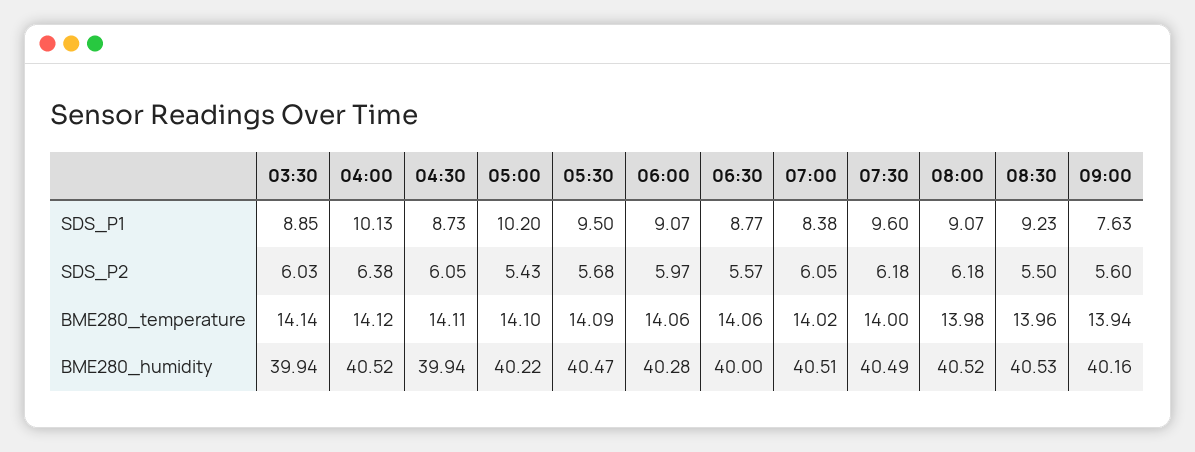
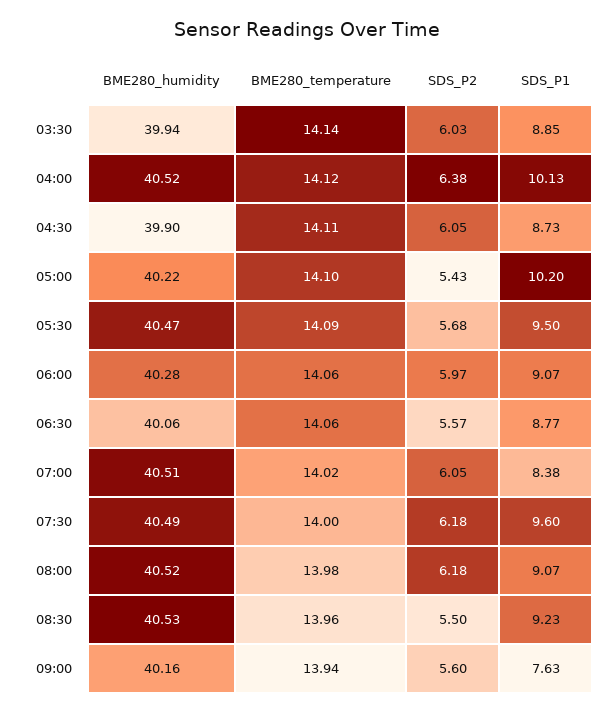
04:30, BME280_humidity: 39.94 -> 39.9
06:30, BME280_humidity: 40 -> 40.06

